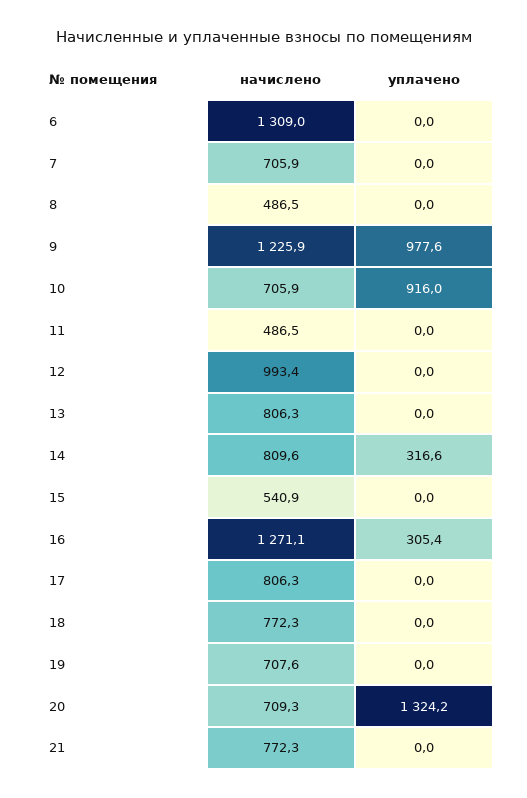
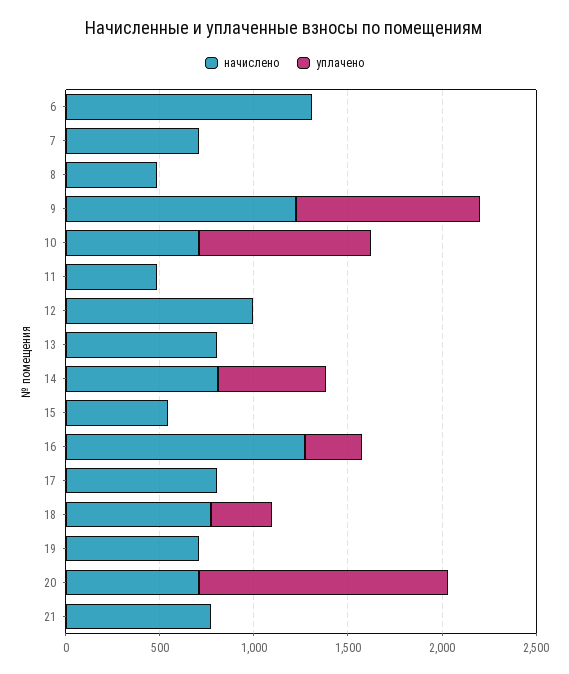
уплачено, 14: 316.6 -> 600
уплачено, 18: 0 -> 300

